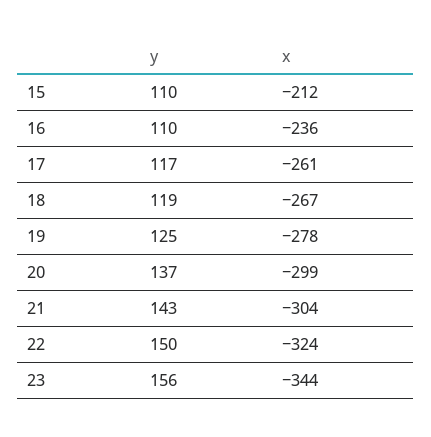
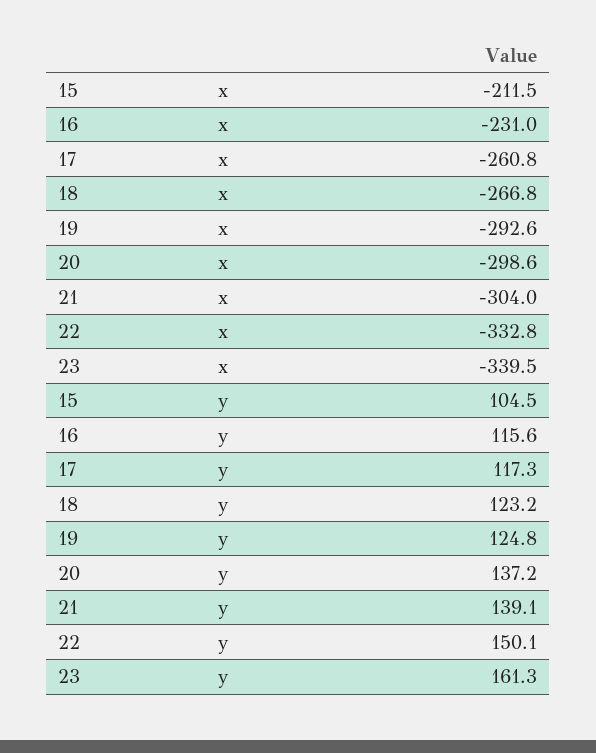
y, 15: 110 -> 104.5
y, 16: 110 -> 115.6
x, 16: -236 -> -231
y, 18: 119 -> 123.2
x, 19: -278 -> -292.6
y, 21: 143 -> 139.1
x, 22: -324 -> -332.8
y, 23: 156 -> 161.3
x, 23: -344 -> -339.5

